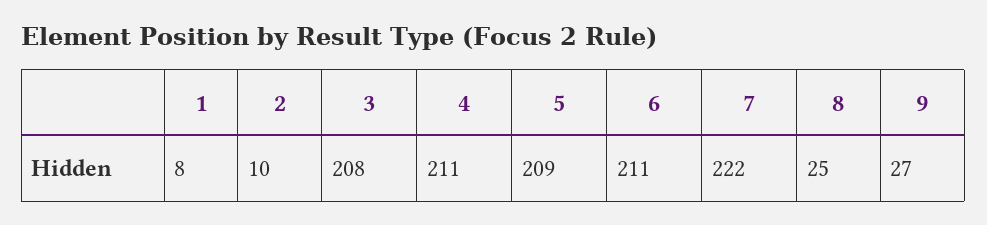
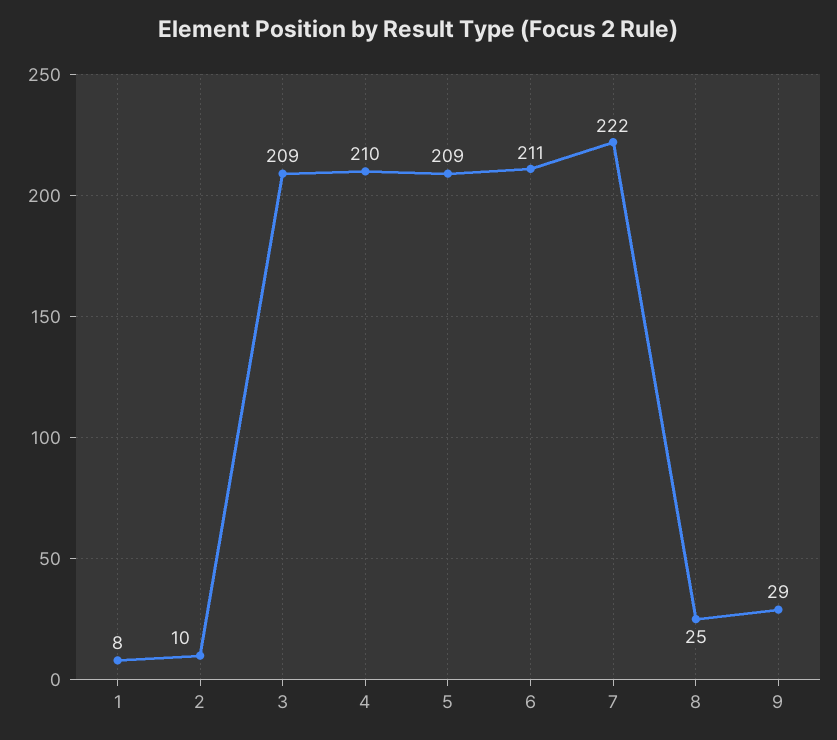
3: 208 -> 209
4: 211 -> 210
9: 27 -> 29

